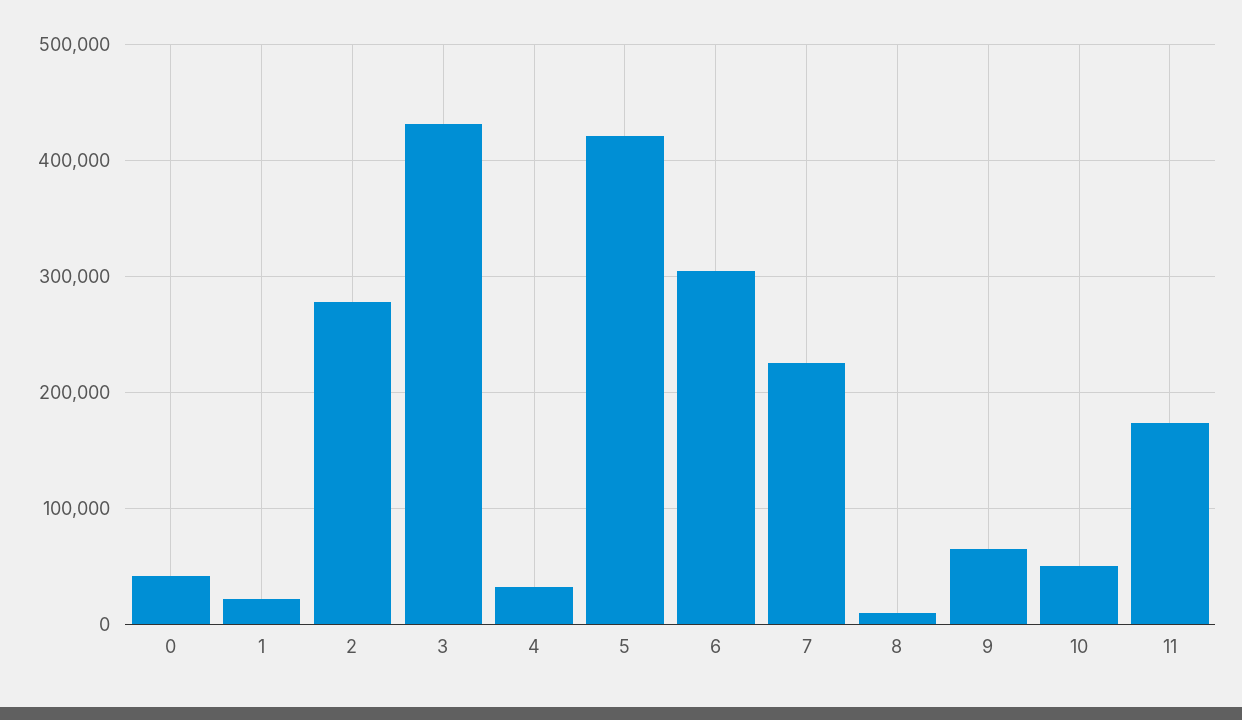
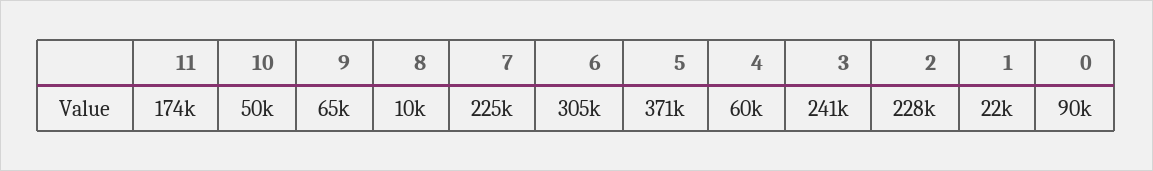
0: 40000 -> 90000
2: 280000 -> 228000
3: 430000 -> 241000
4: 30000 -> 60000
5: 420000 -> 371000

